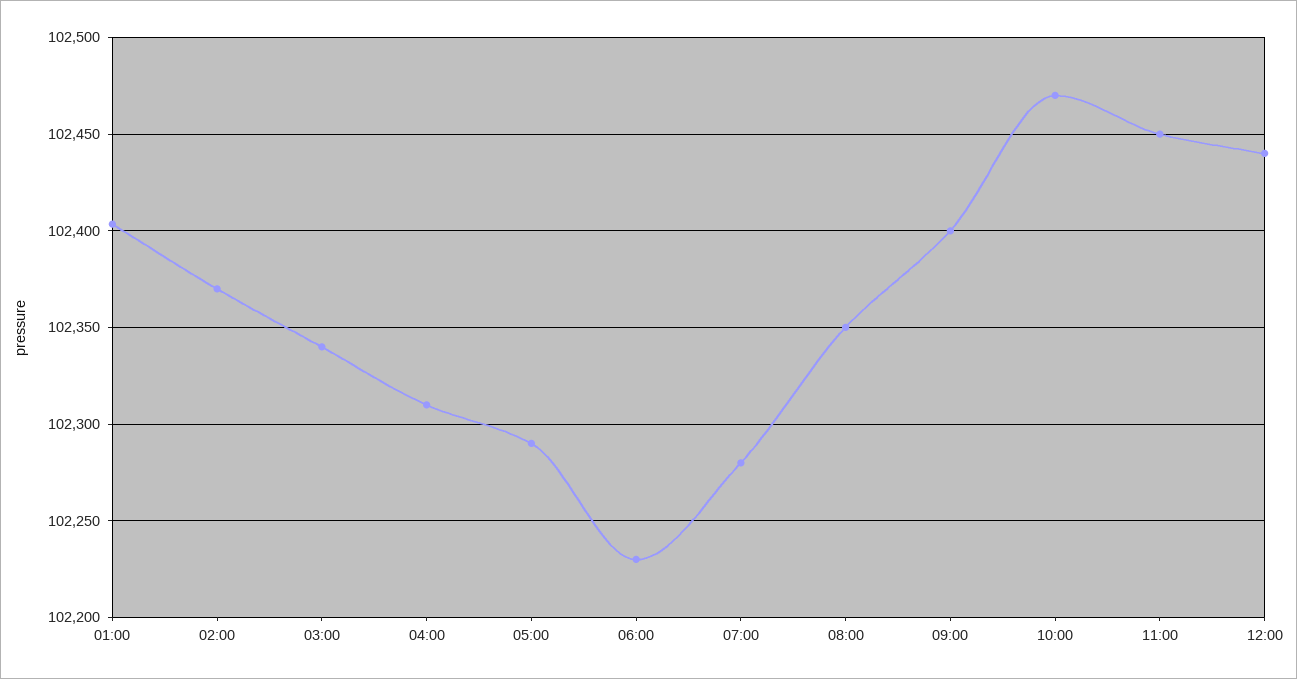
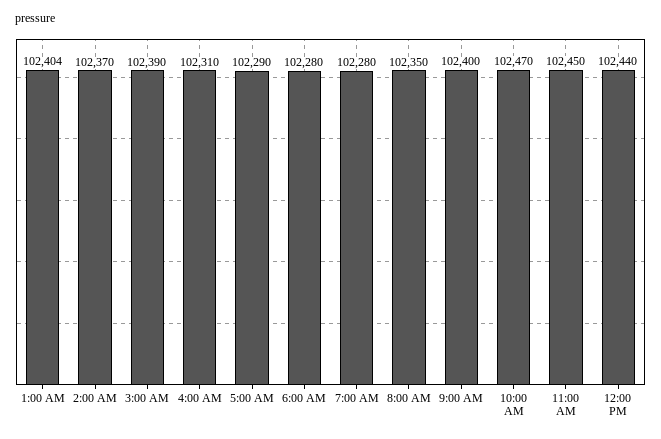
03:00: 102340 -> 102390
06:00: 102230 -> 102280

